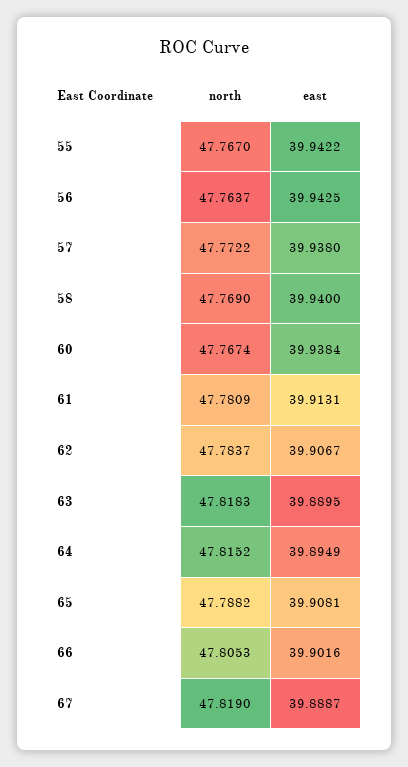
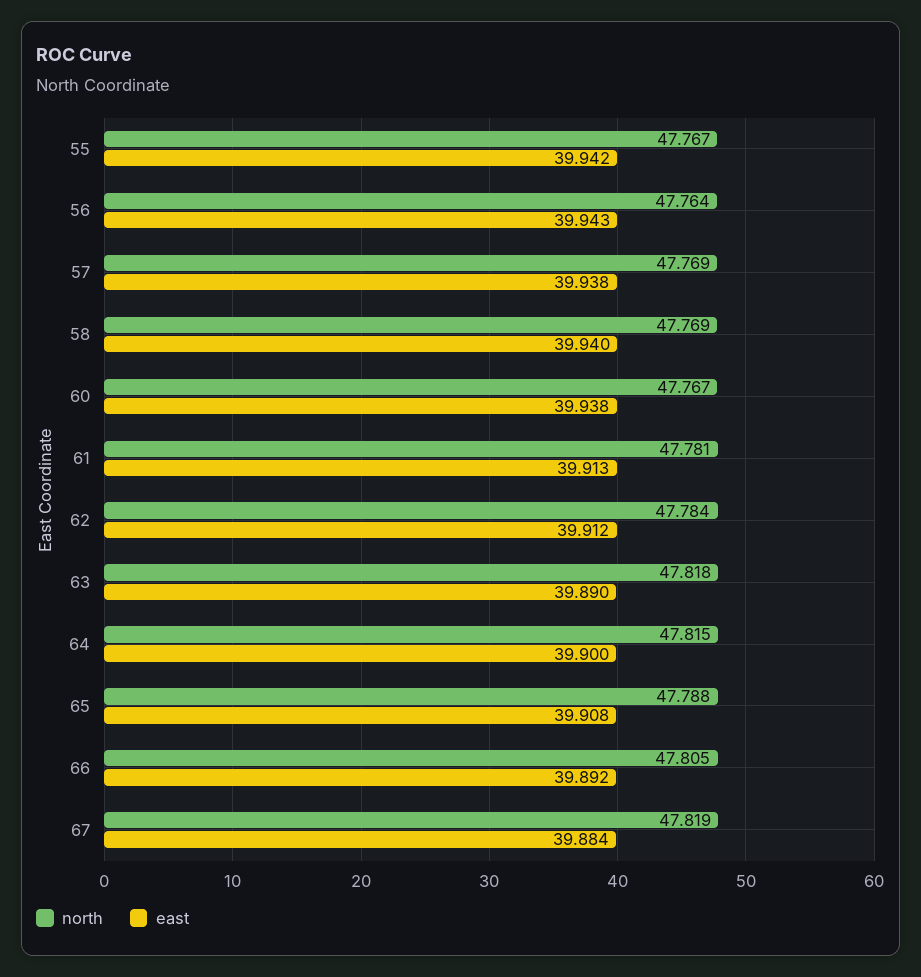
north, 57: 47.7722 -> 47.769
east, 62: 39.9067 -> 39.912
east, 64: 39.8949 -> 39.9
east, 66: 39.9016 -> 39.892
east, 67: 39.8887 -> 39.884

